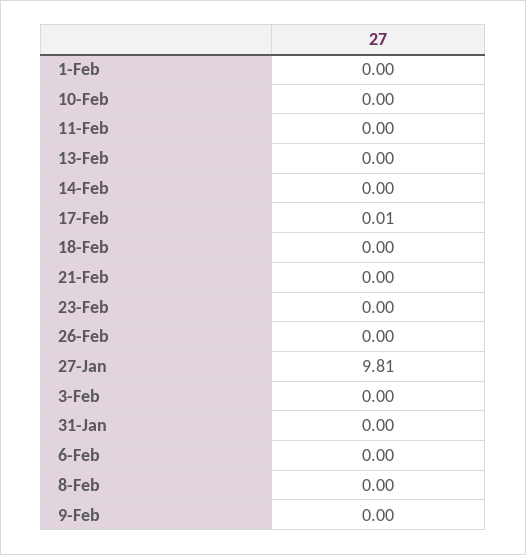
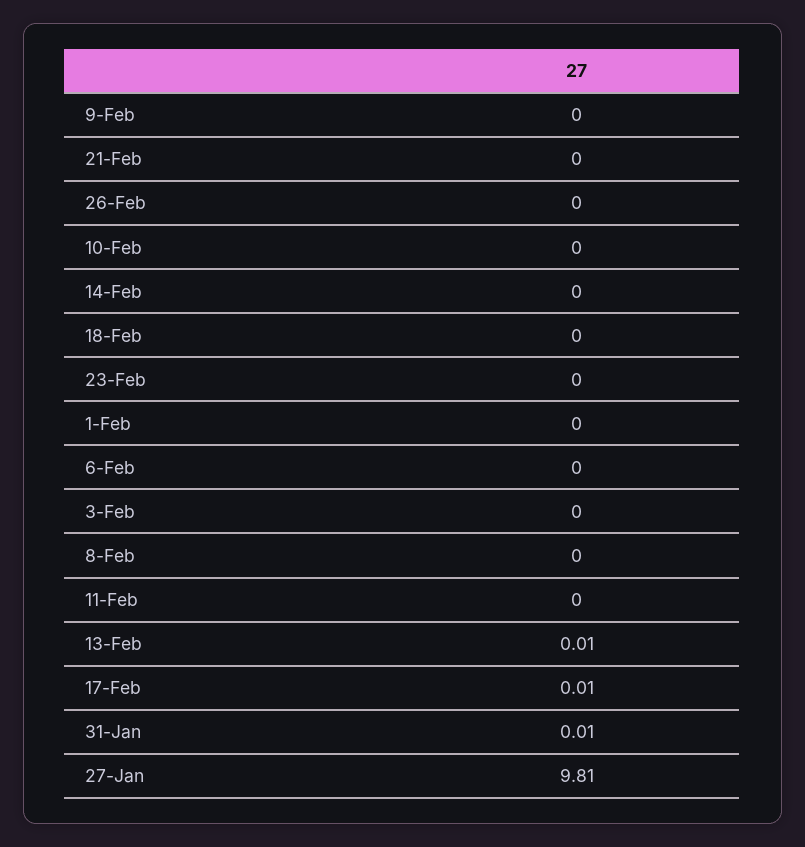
13-Feb: 0 -> 0.01
31-Jan: 0 -> 0.01

